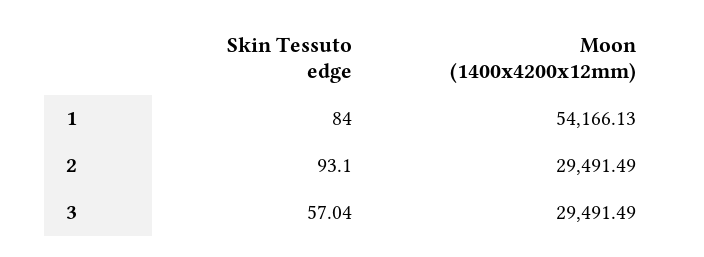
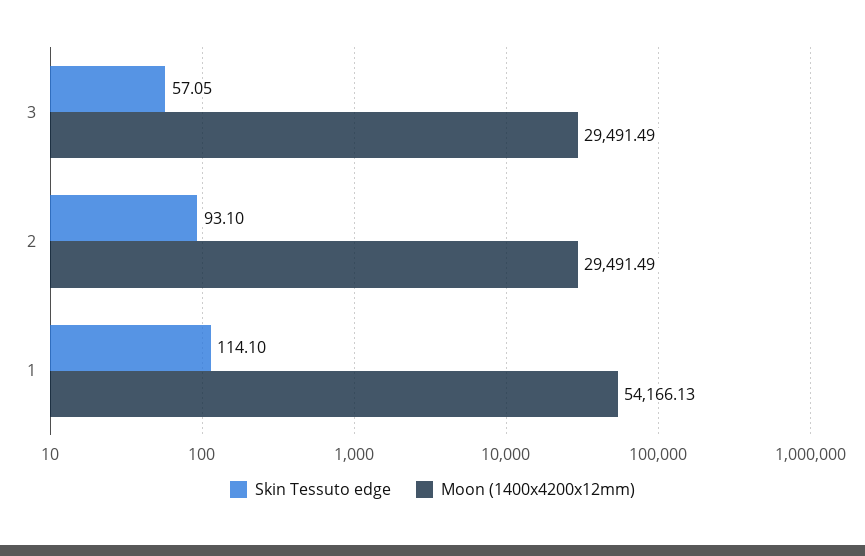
Skin Tessuto edge, 1: 84 -> 114.1
Skin Tessuto edge, 3: 57.04 -> 57.05

